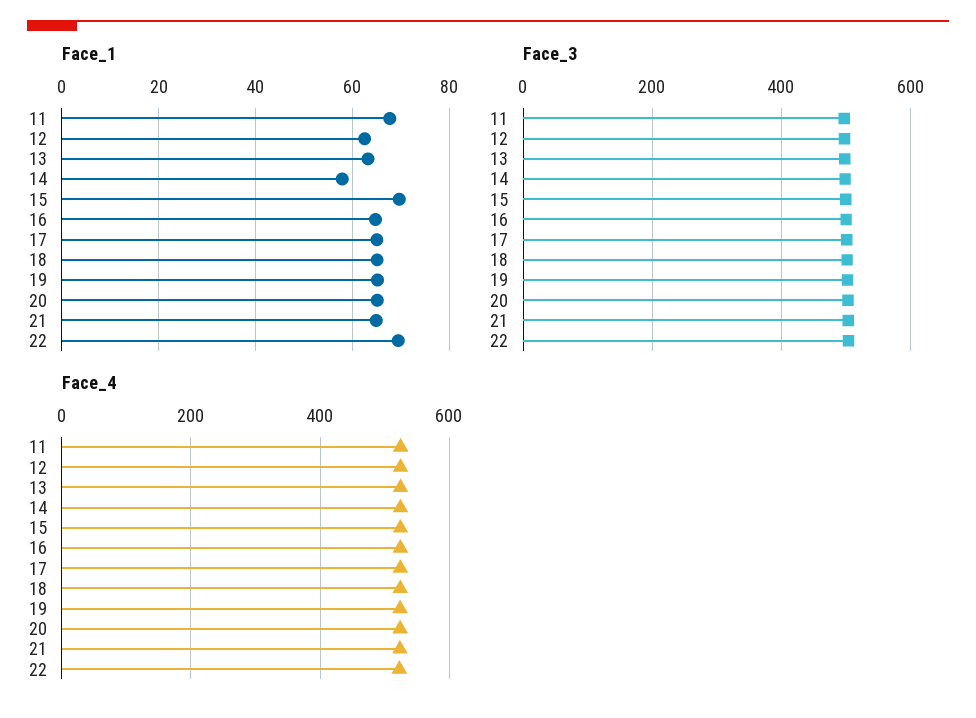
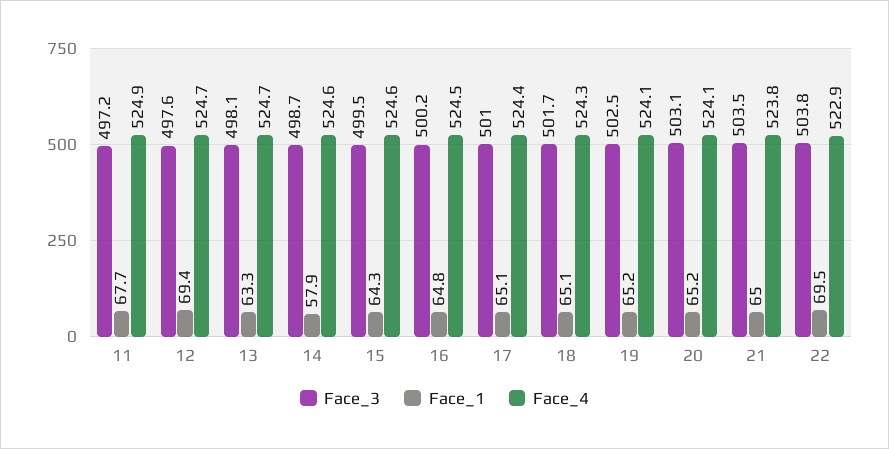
Face_1, 12: 62 -> 69.4
Face_1, 15: 70 -> 64.3

